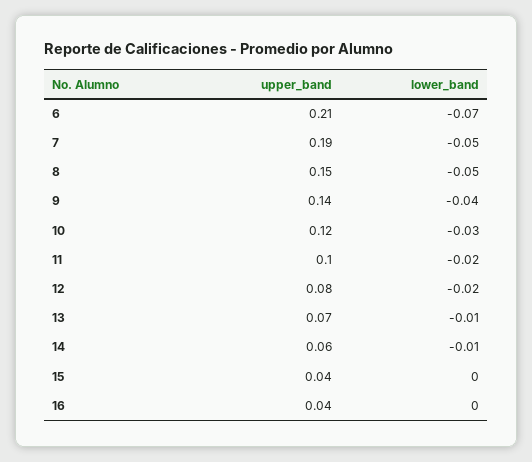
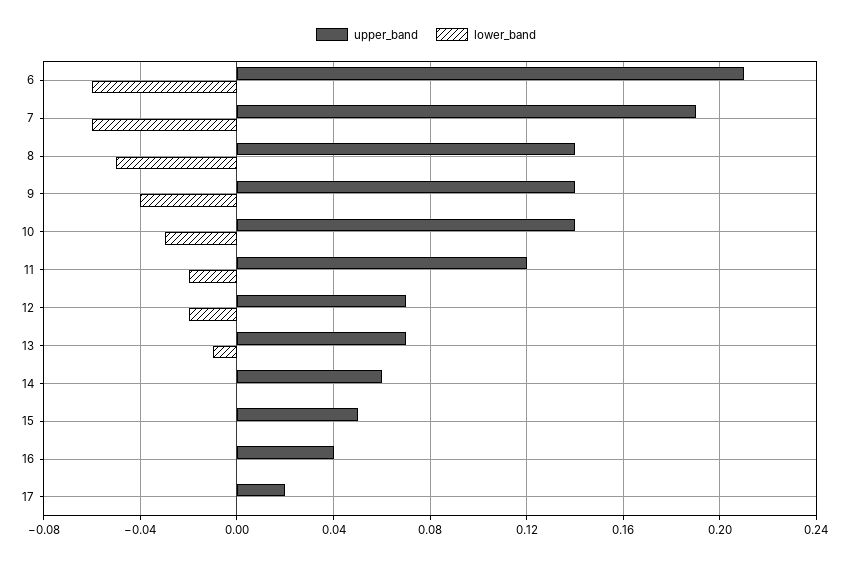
lower_band, 6: -0.07 -> -0.06
lower_band, 7: -0.05 -> -0.06
upper_band, 8: 0.15 -> 0.14
upper_band, 10: 0.12 -> 0.14
upper_band, 11: 0.1 -> 0.12
upper_band, 12: 0.08 -> 0.07
lower_band, 14: -0.01 -> 0
upper_band, 15: 0.04 -> 0.05
upper_band, 17: none -> 0.02
lower_band, 17: none -> 0

